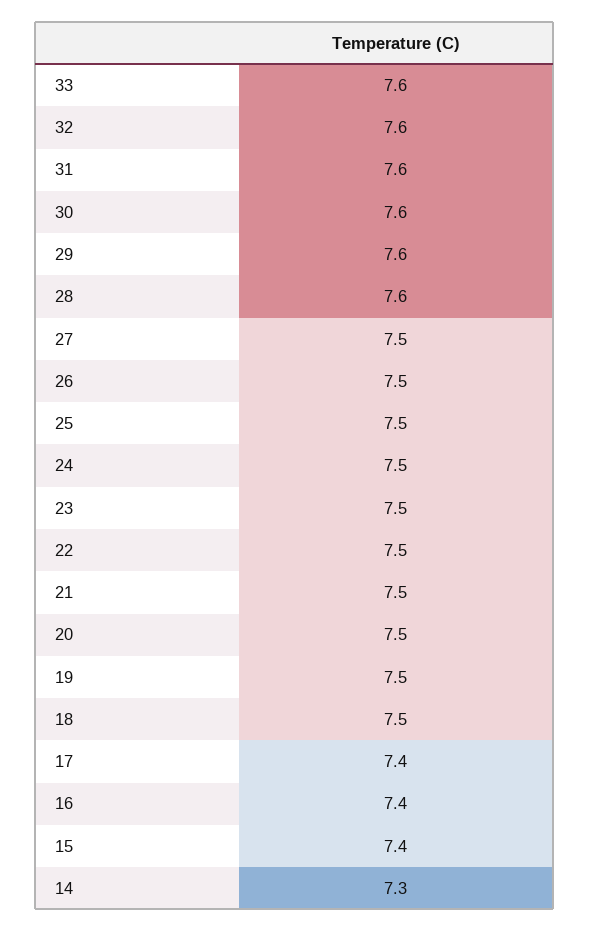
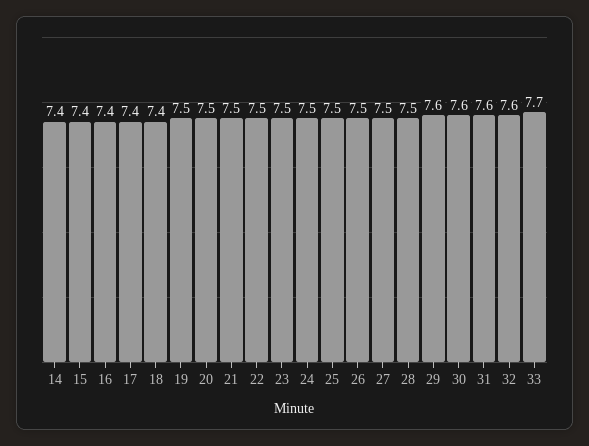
33: 7.6 -> 7.7
28: 7.6 -> 7.5
18: 7.5 -> 7.4
14: 7.3 -> 7.4

